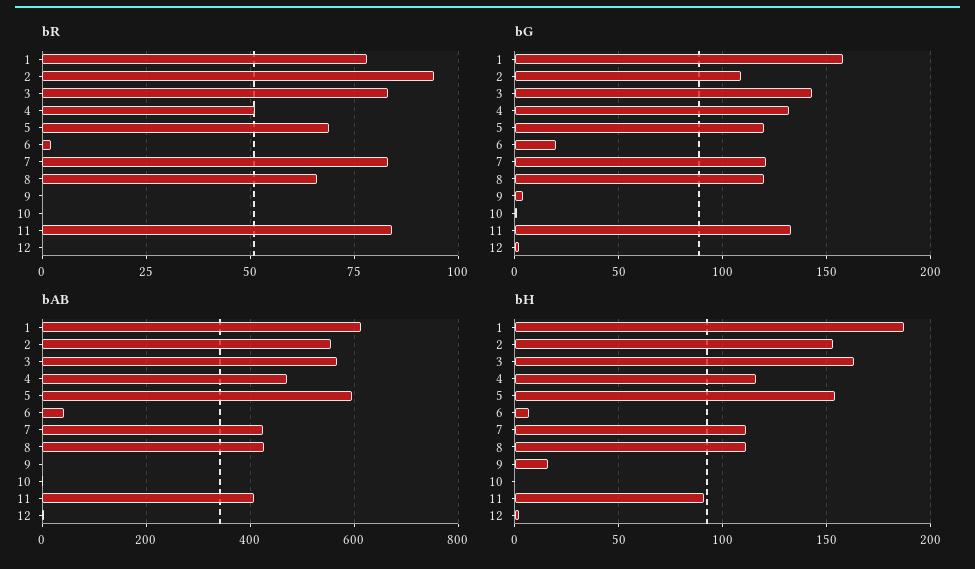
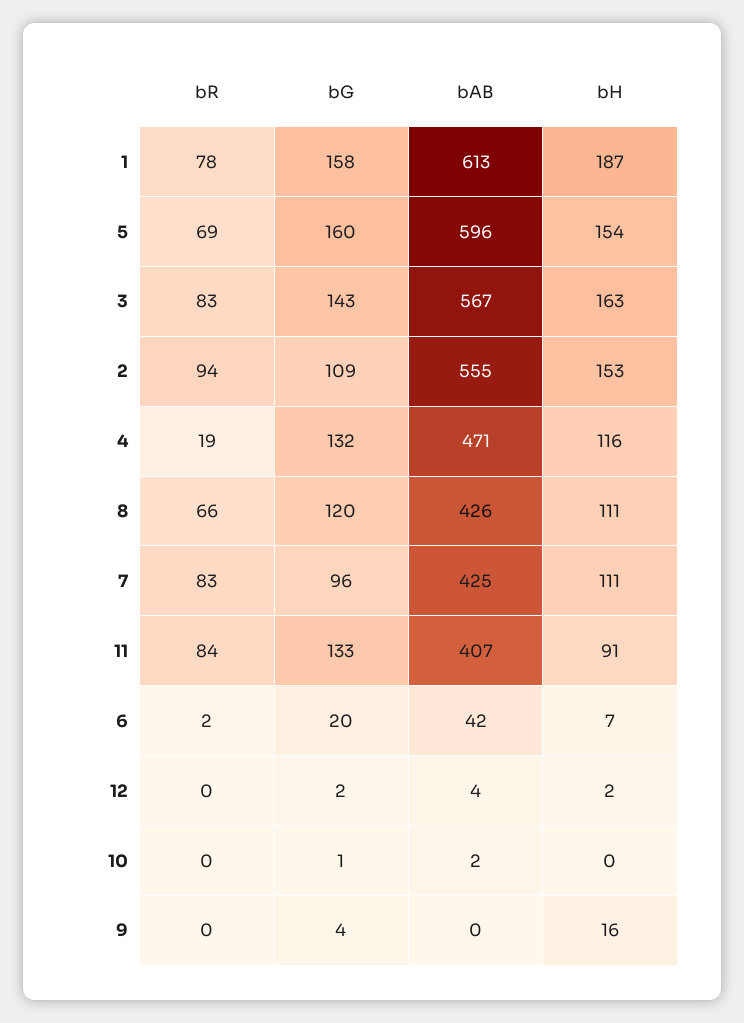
bR, 4: 50 -> 19
bG, 5: 120 -> 160
bG, 7: 120 -> 96

